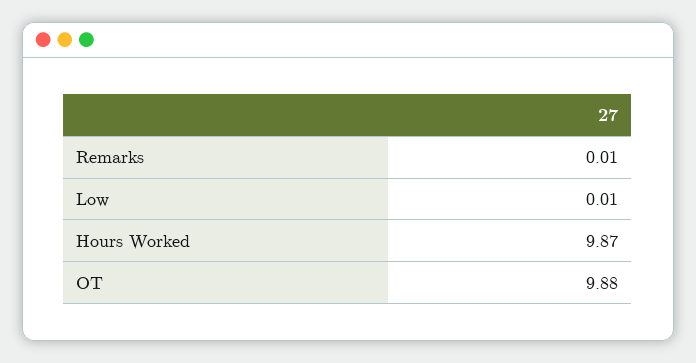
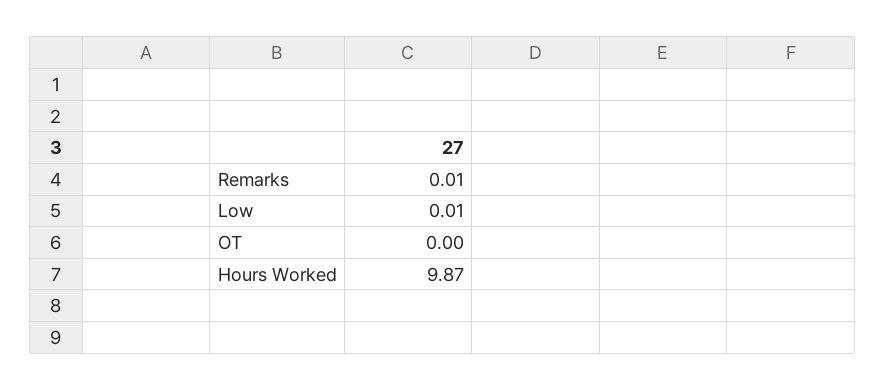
OT: 9.88 -> 0

